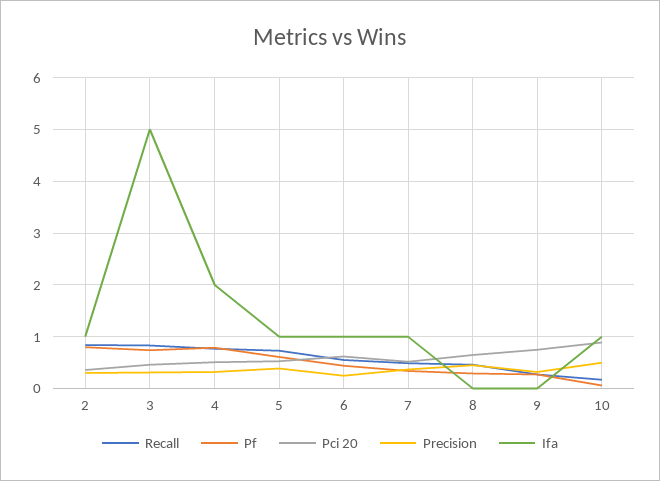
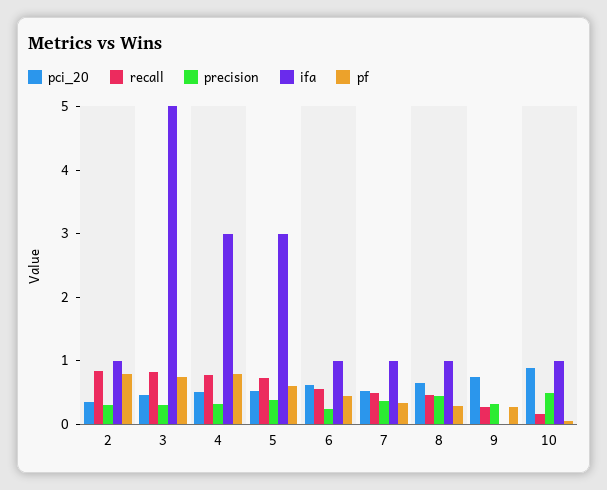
Ifa, 4: 2 -> 3
Ifa, 5: 1 -> 3
Ifa, 8: 0 -> 1

